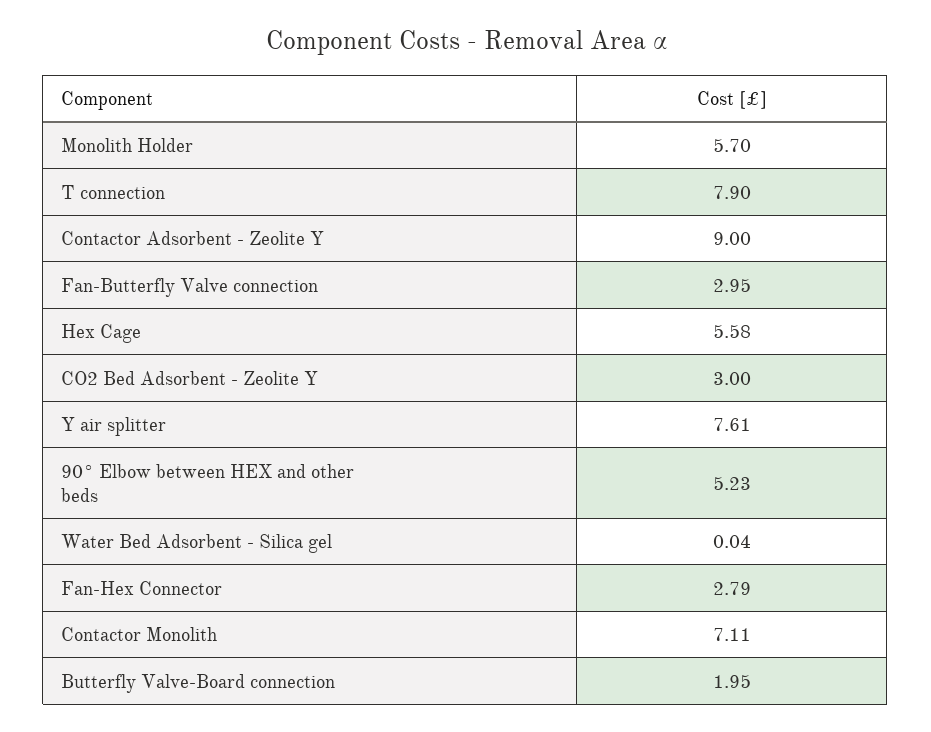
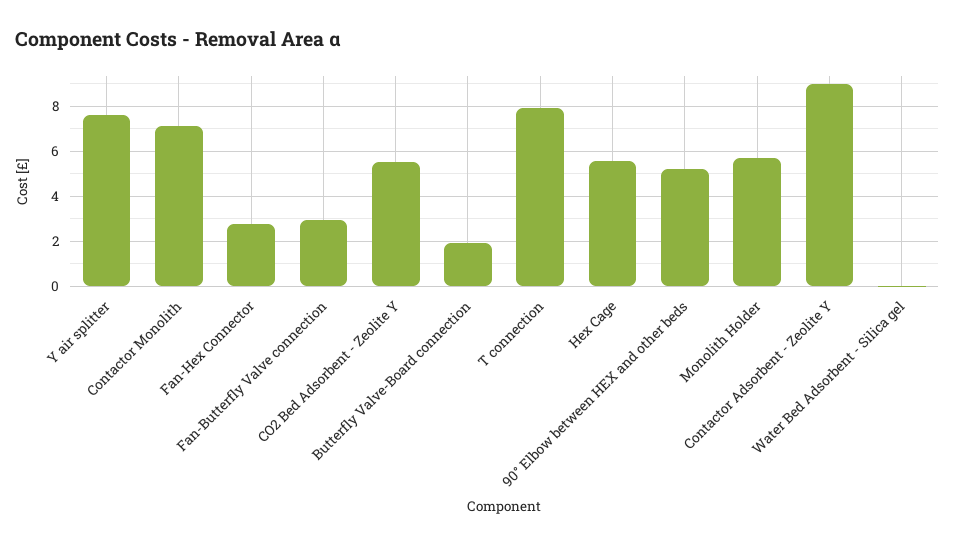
CO2 Bed Adsorbent - Zeolite Y: 3 -> 5.5

